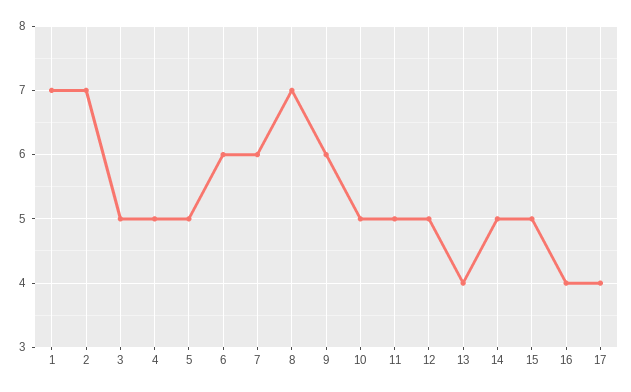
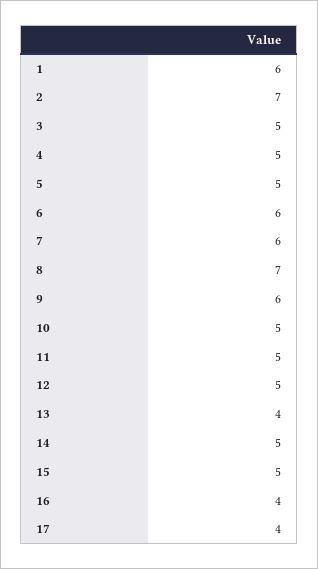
1: 7 -> 6

